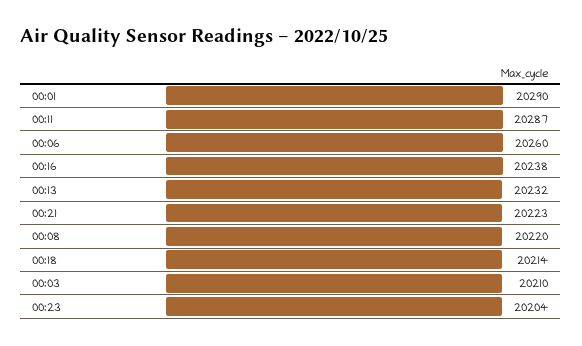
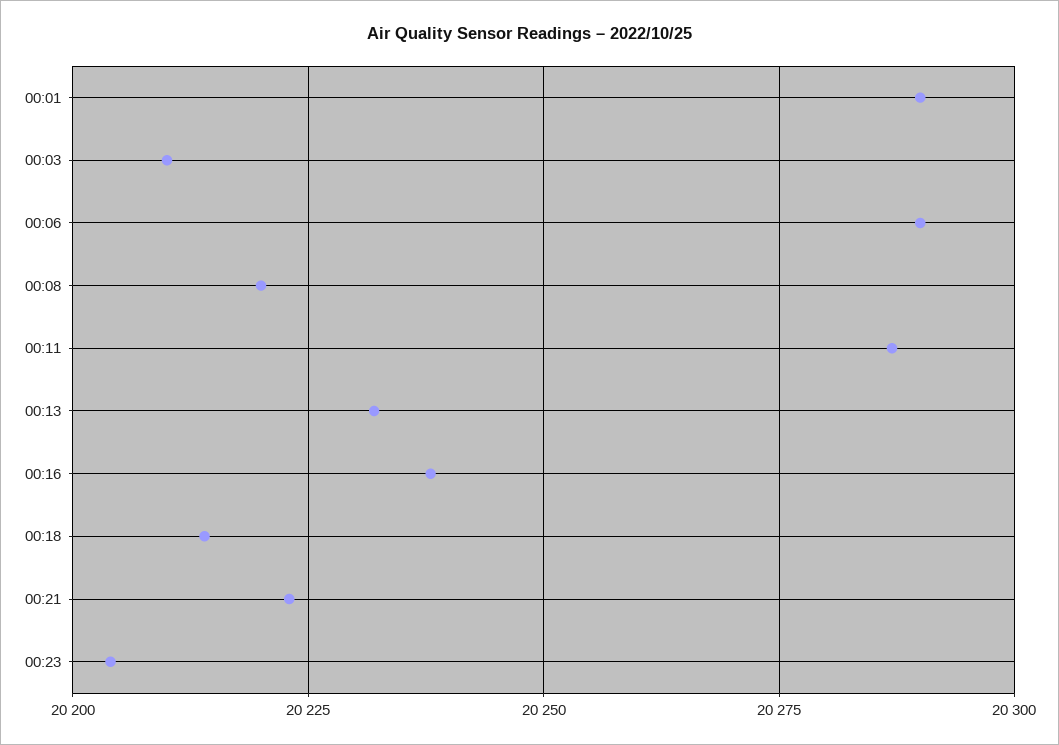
00:06: 20260 -> 20290

